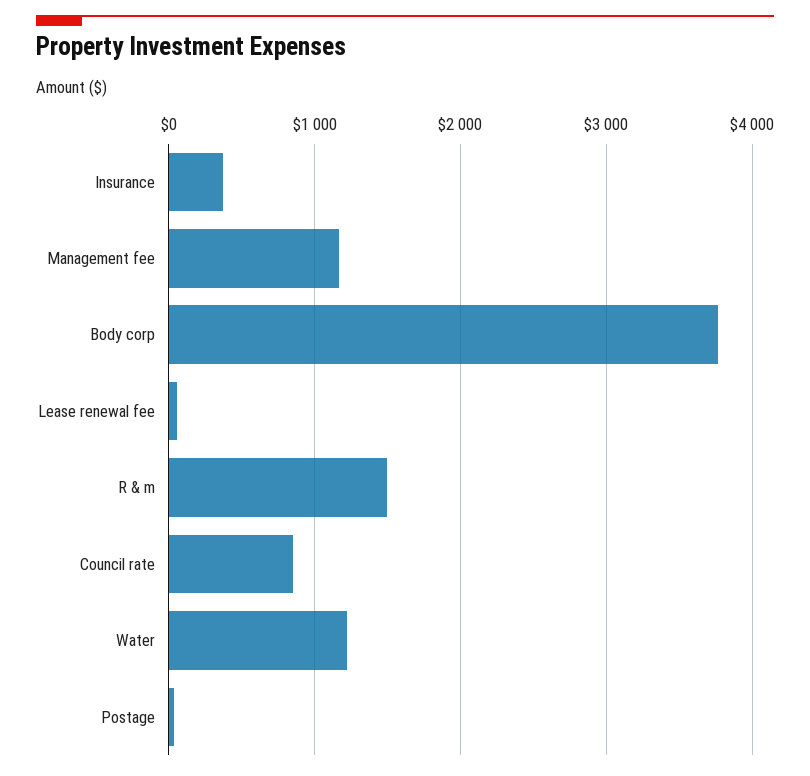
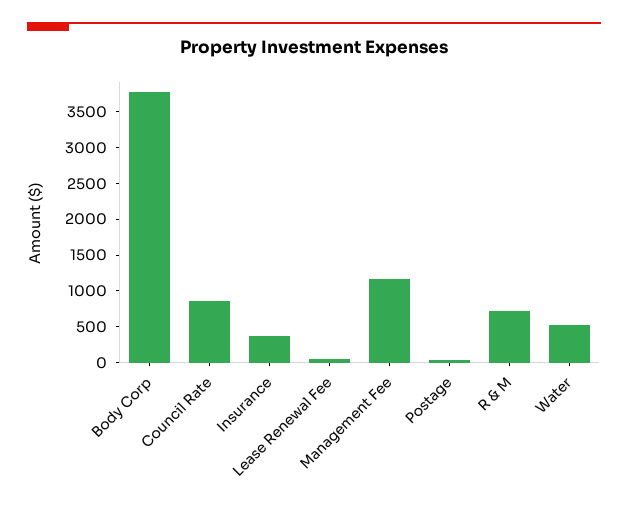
R & m: 1500 -> 750
Water: 1200 -> 500

